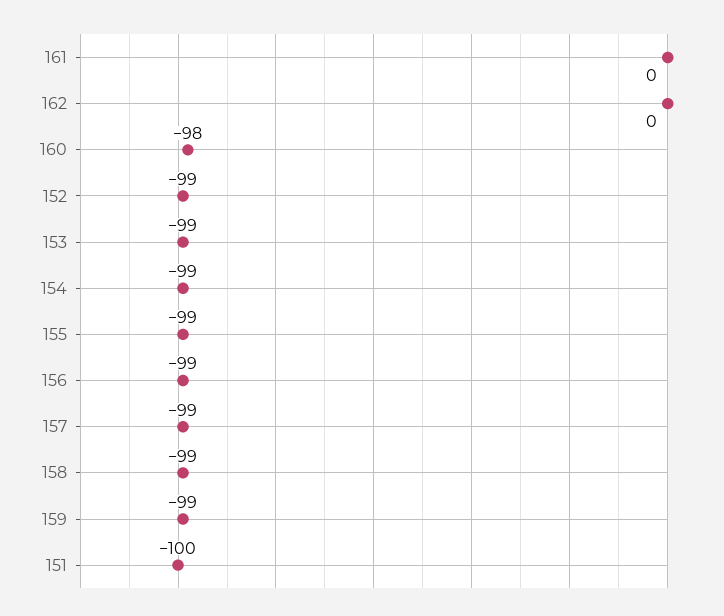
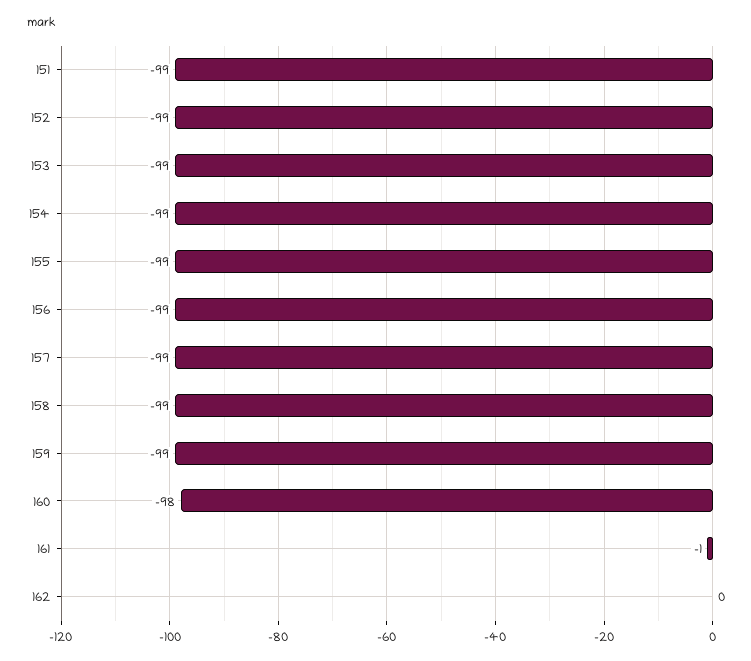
161: 0 -> -1
151: -100 -> -99

